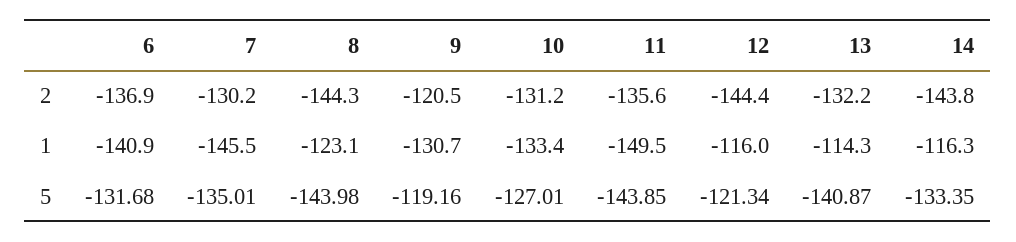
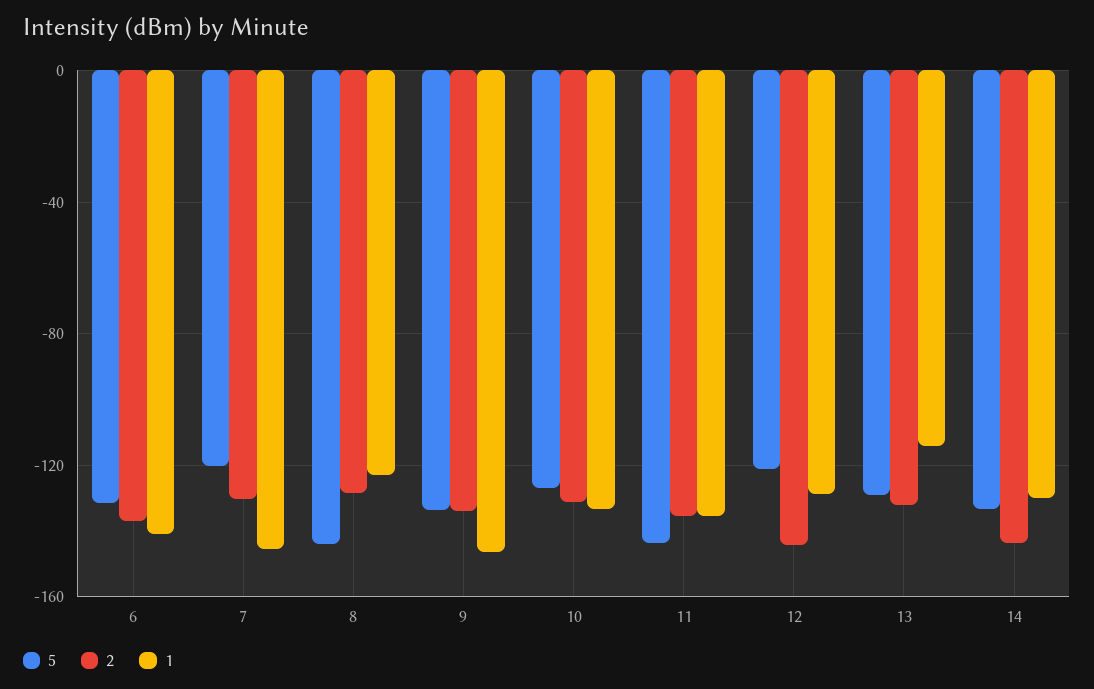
2, 8: -144.3 -> -130
2, 9: -120.5 -> -135
1, 9: -130.7 -> -145
1, 11: -149.5 -> -135
1, 12: -116 -> -130
1, 14: -116.3 -> -130
5, 7: -135.01 -> -120
5, 9: -119.16 -> -135
5, 13: -140.87 -> -130

